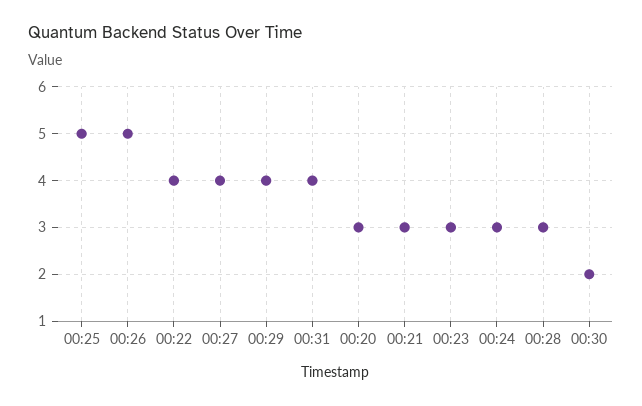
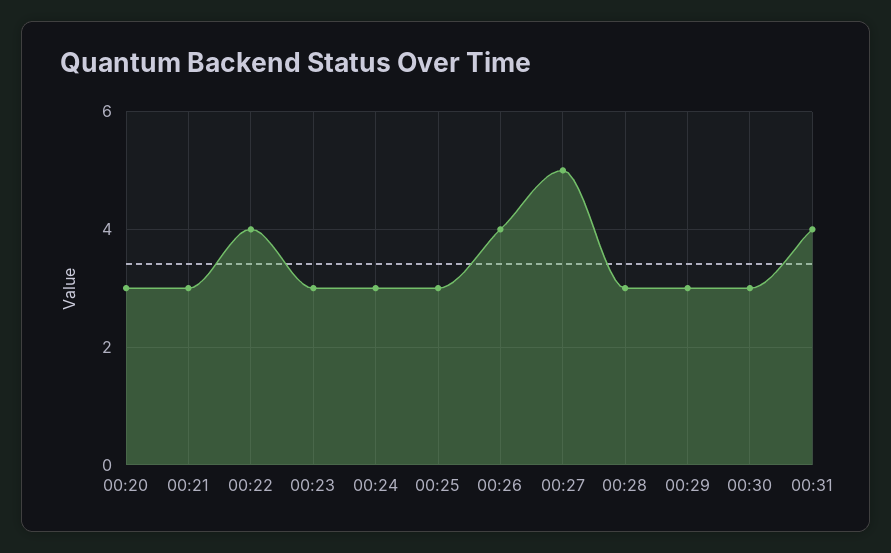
00:25: 5 -> 3
00:26: 5 -> 4
00:27: 4 -> 5
00:29: 4 -> 3
00:30: 2 -> 3

